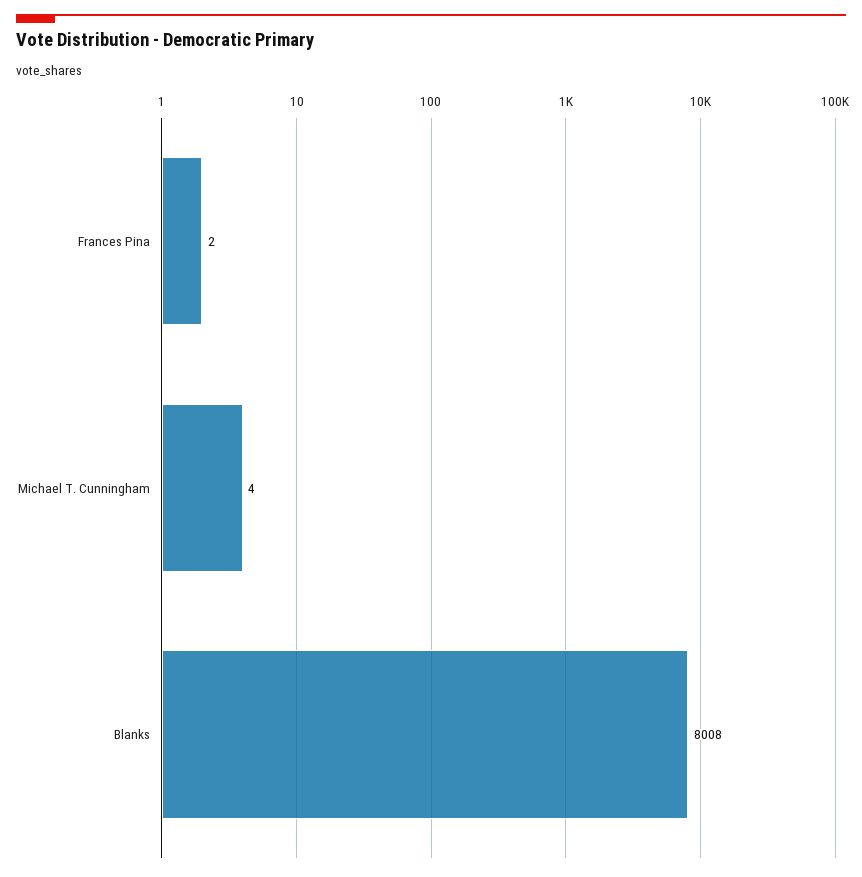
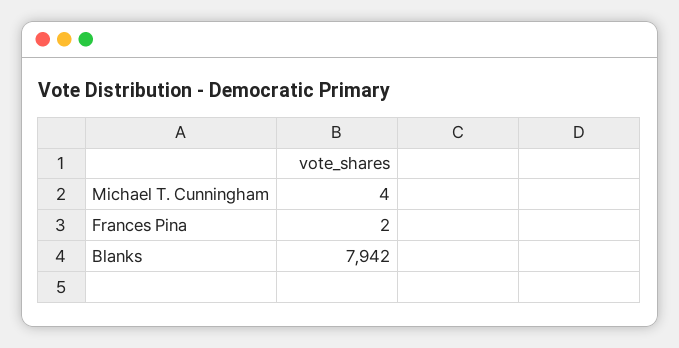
Blanks: 8008 -> 7942

